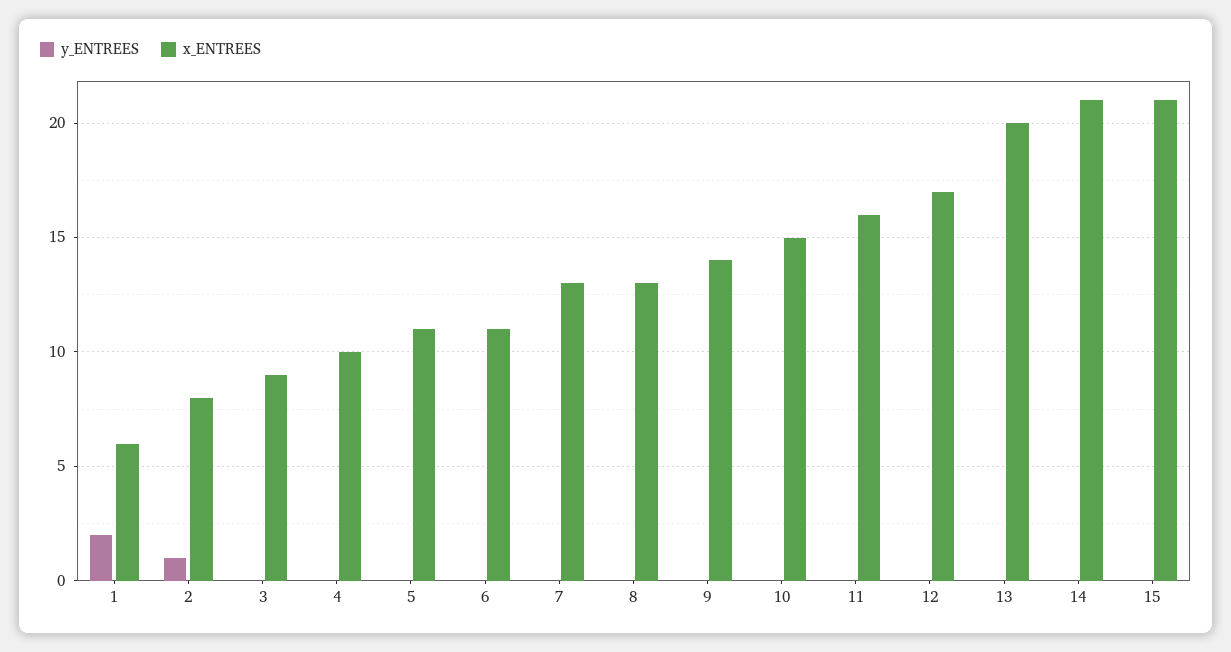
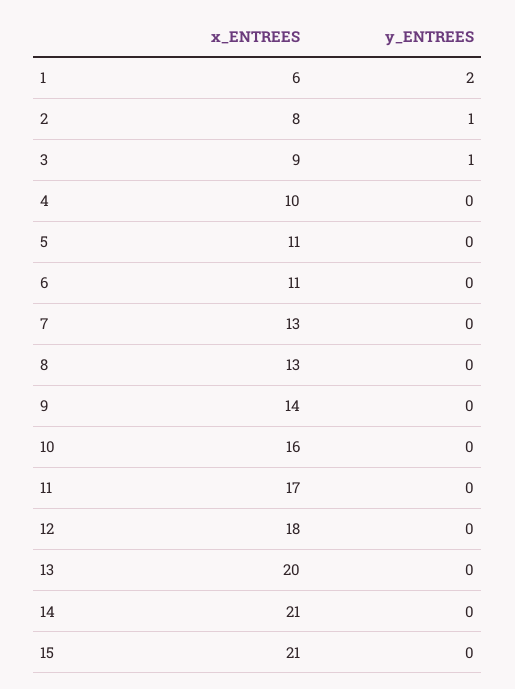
y_ENTREES, 3: 0 -> 1
x_ENTREES, 10: 15 -> 16
x_ENTREES, 11: 16 -> 17
x_ENTREES, 12: 17 -> 18

